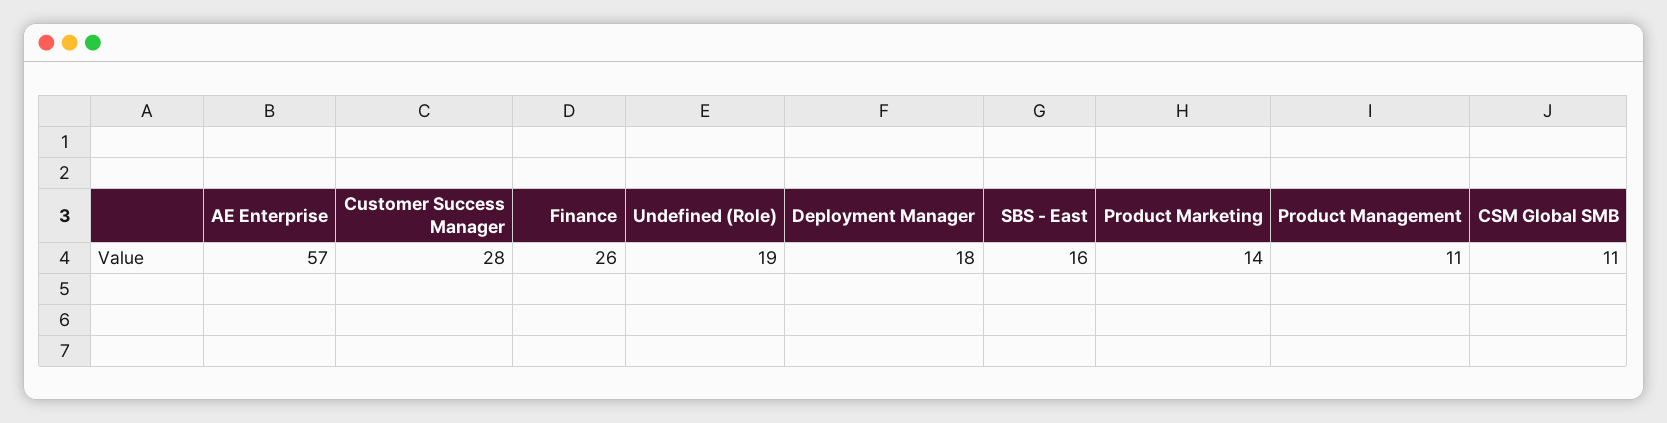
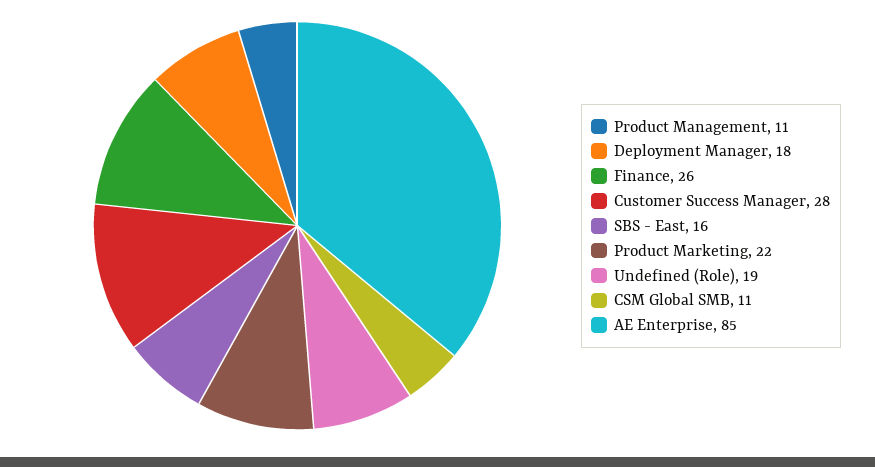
AE Enterprise: 57 -> 85
Product Marketing: 14 -> 22

